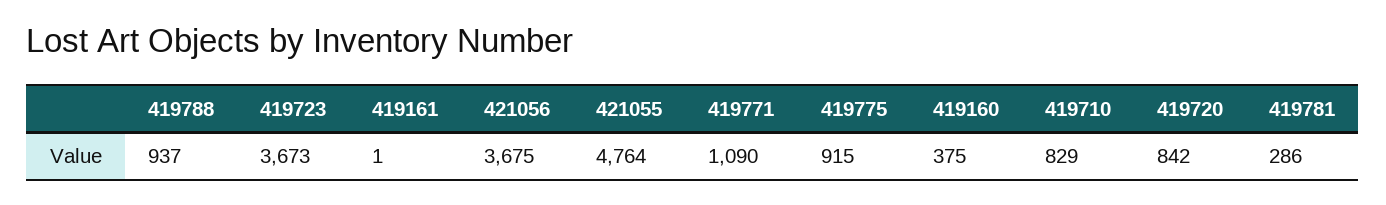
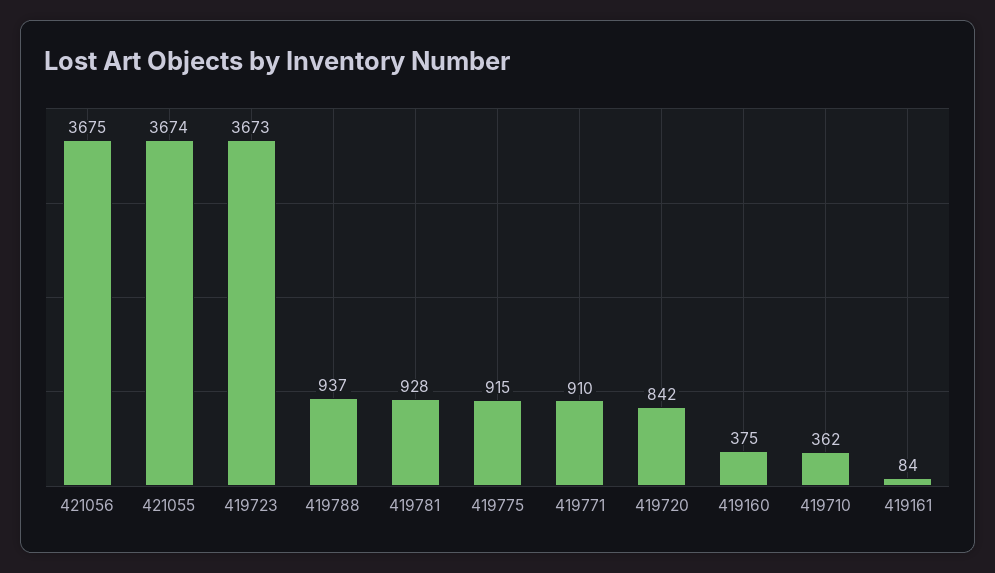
419161: 1 -> 84
421055: 4764 -> 3674
419771: 1090 -> 910
419710: 829 -> 362
419781: 286 -> 928

